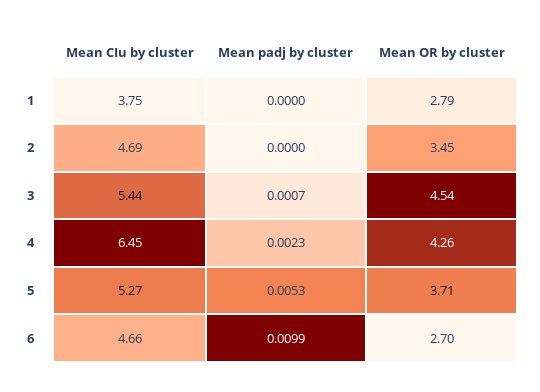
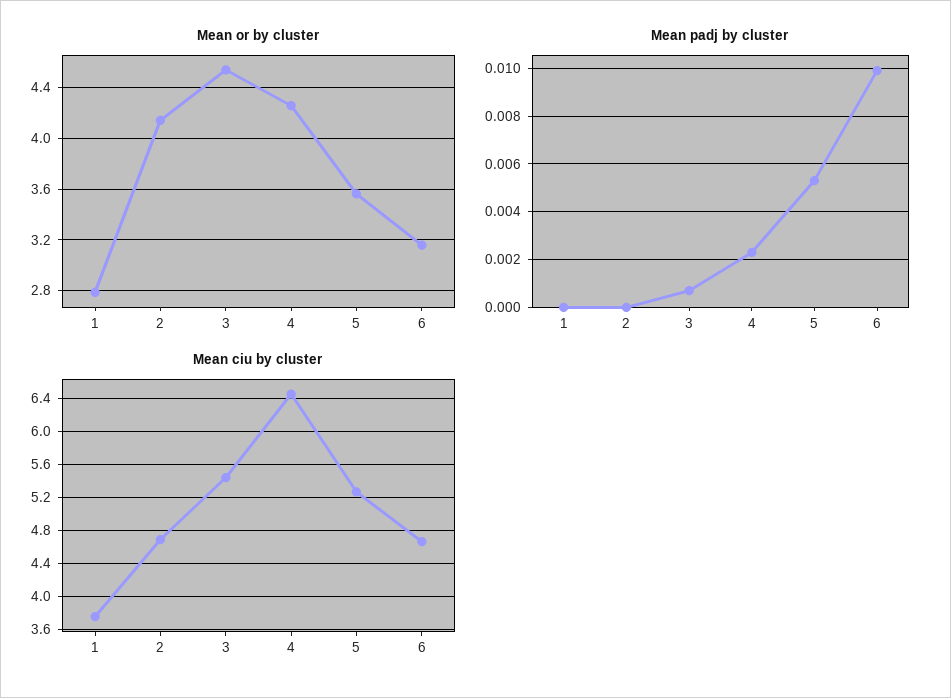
Mean OR by cluster, 2: 3.45 -> 4.15
Mean OR by cluster, 5: 3.71 -> 3.55
Mean OR by cluster, 6: 2.7 -> 3.15

